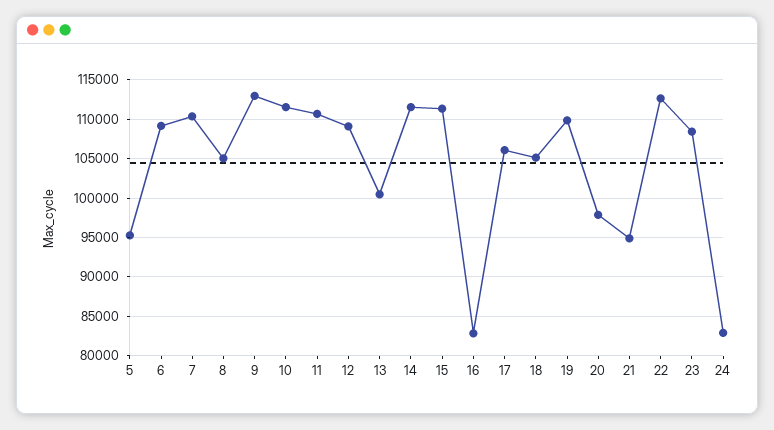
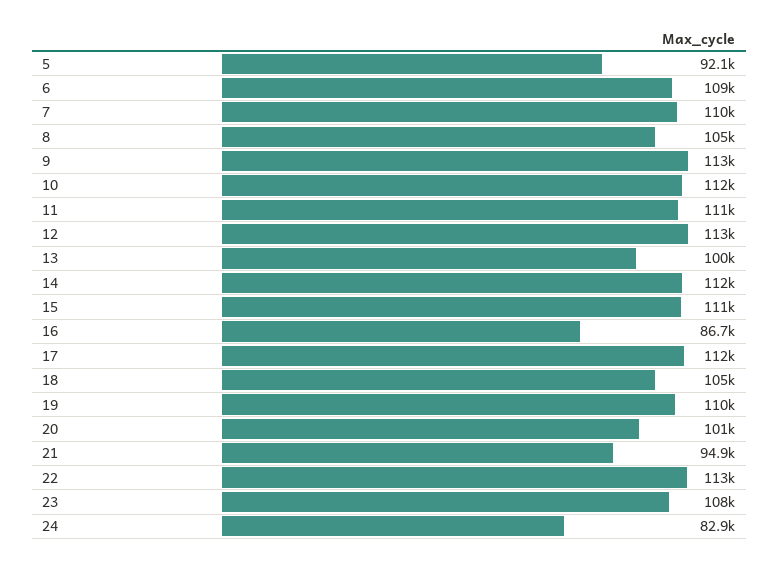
5: 95000 -> 92100
12: 109000 -> 113000
16: 83000 -> 86700
17: 106000 -> 112000
20: 98000 -> 101000

